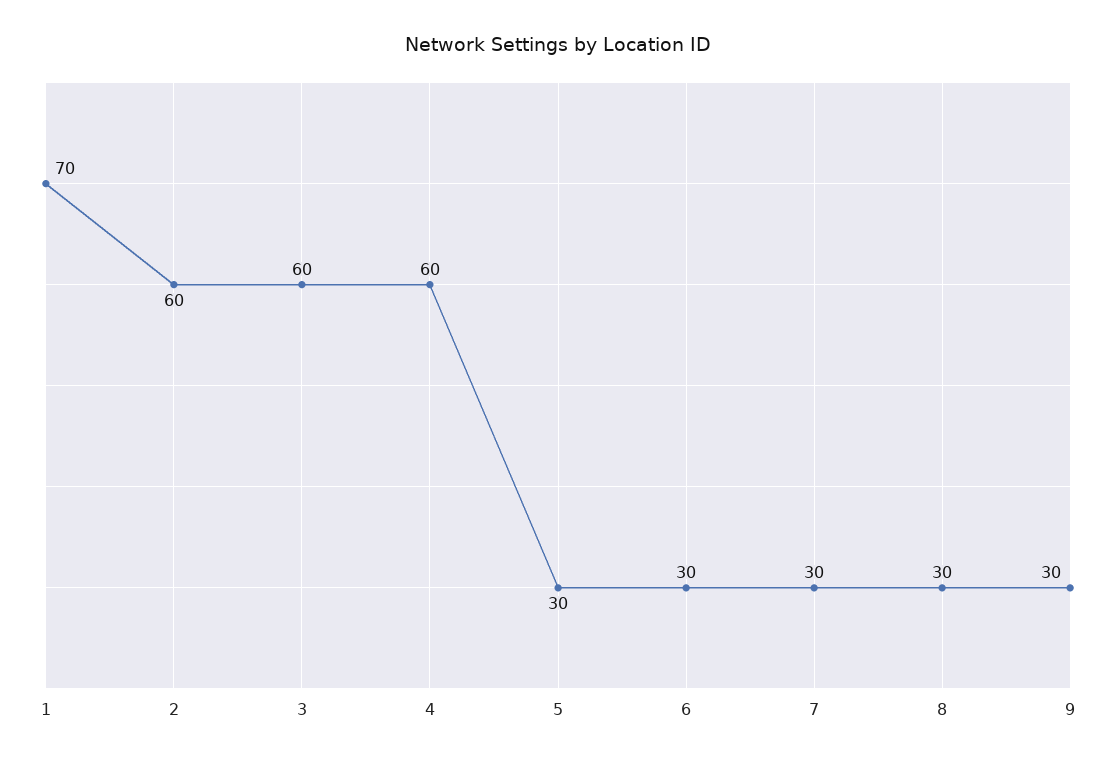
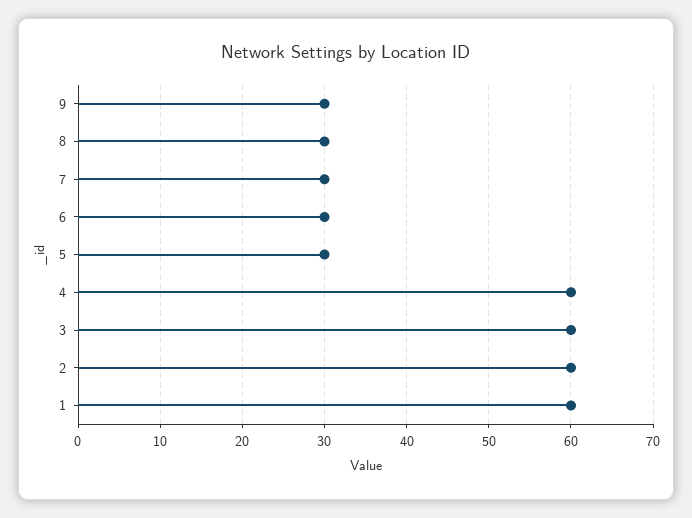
1: 70 -> 60

